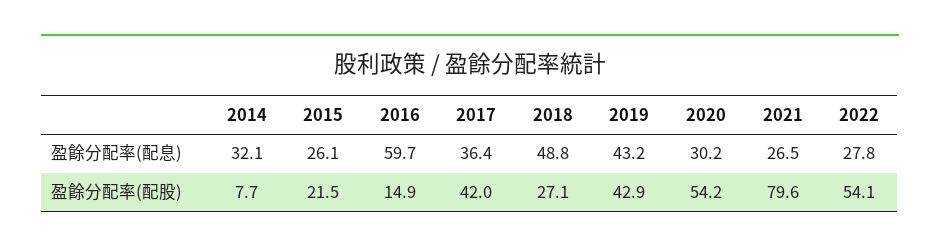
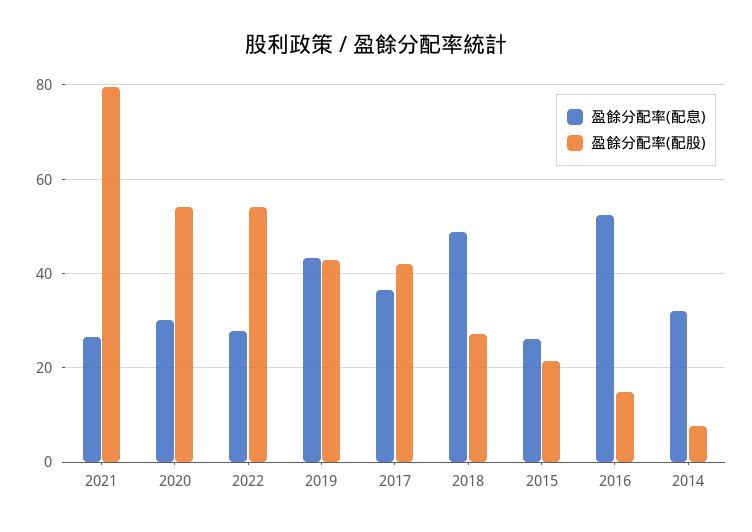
盈餘分配率(配息), 2016: 59.7 -> 52

